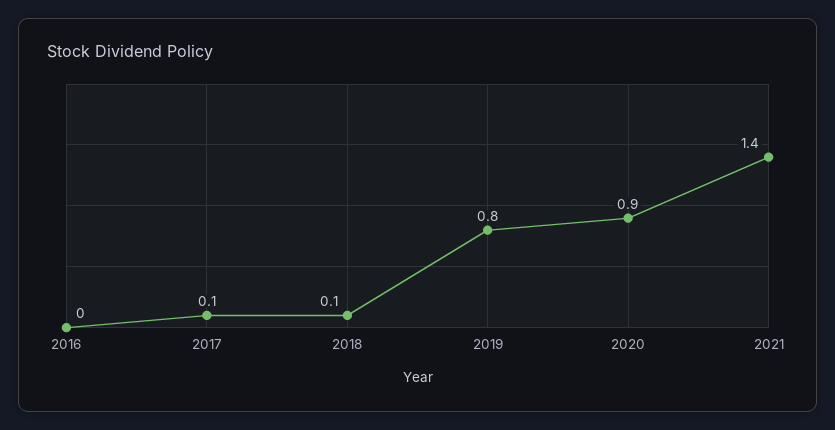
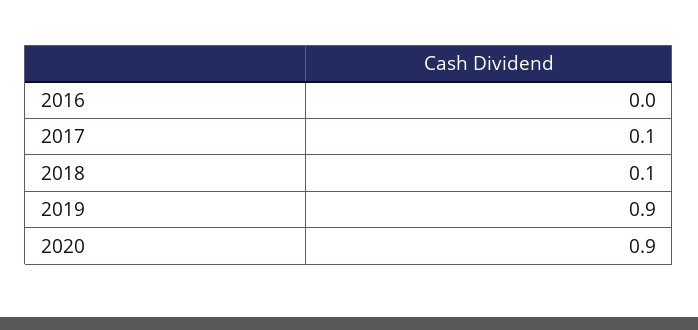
2019: 0.8 -> 0.9
2021: 1.4 -> none

